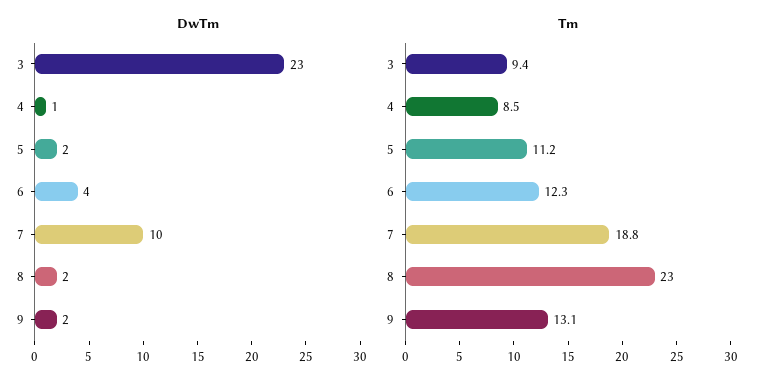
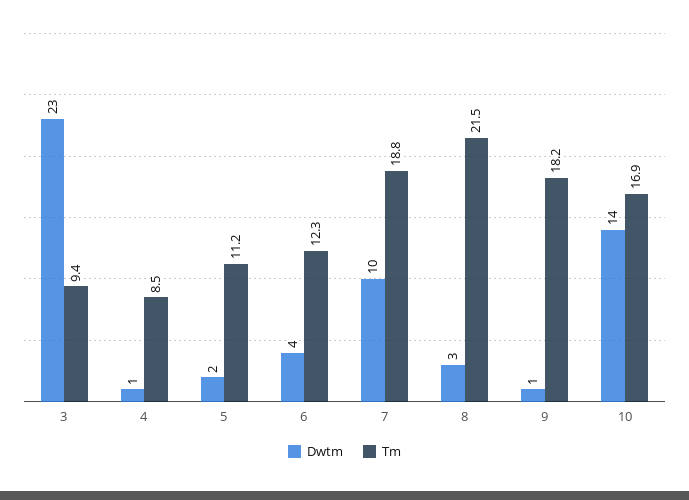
DwTm, 8: 2 -> 3
DwTm, 9: 2 -> 1
Tm, 8: 23 -> 21.5
Tm, 9: 13.1 -> 18.2
DwTm, 10: none -> 14
Tm, 10: none -> 16.9

